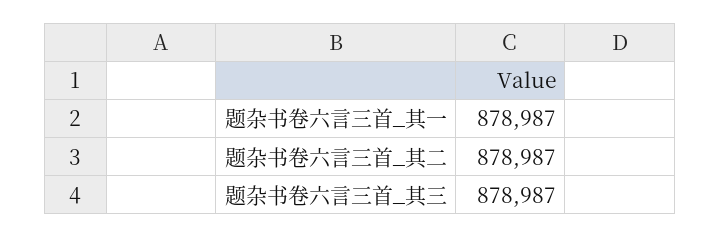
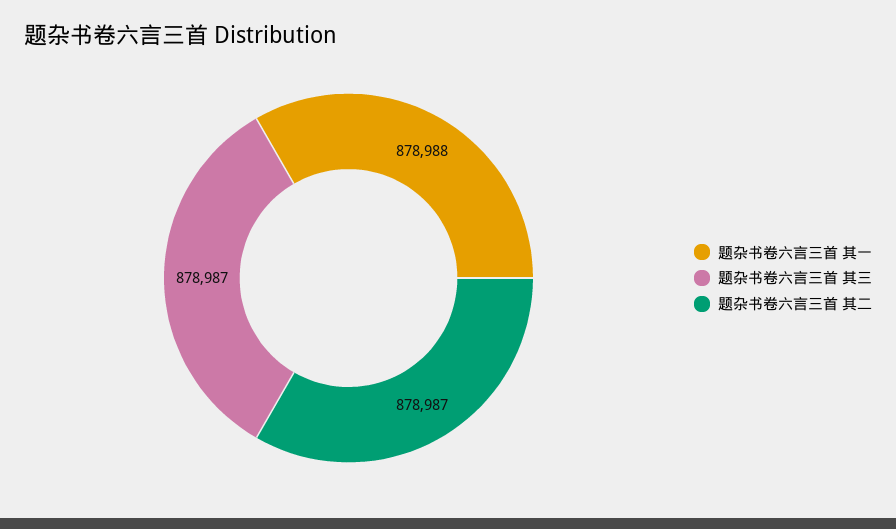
题杂书卷六言三首_其一: 878987 -> 878988

